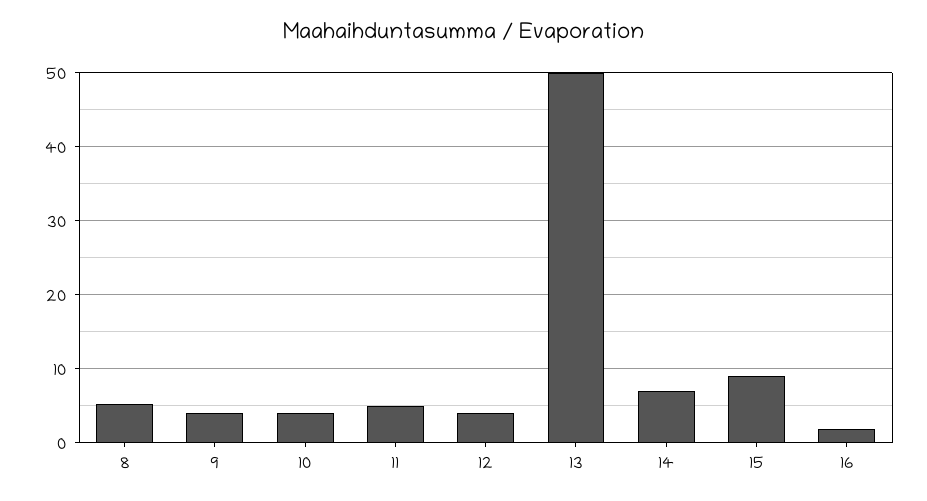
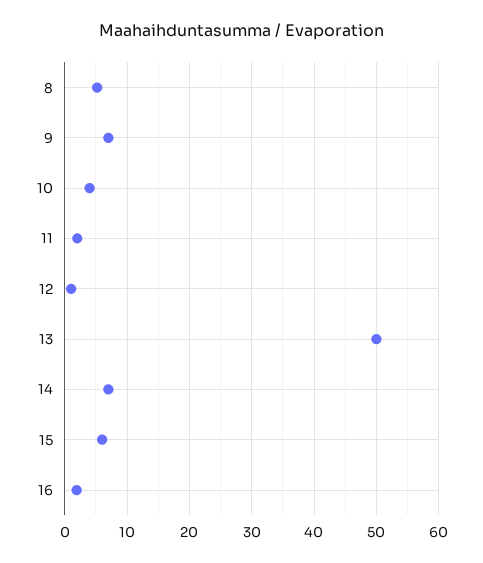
9: 4 -> 7
11: 5 -> 2
12: 4 -> 1
15: 9 -> 6

